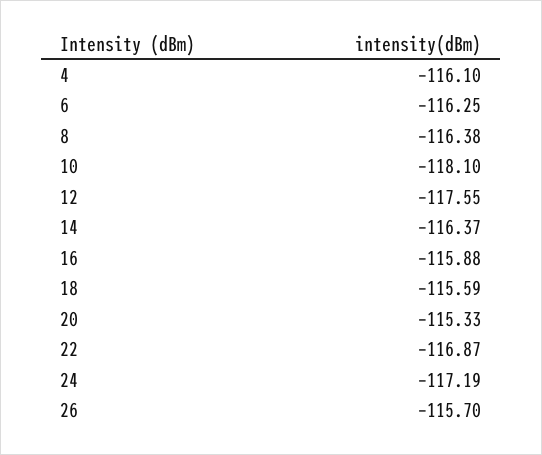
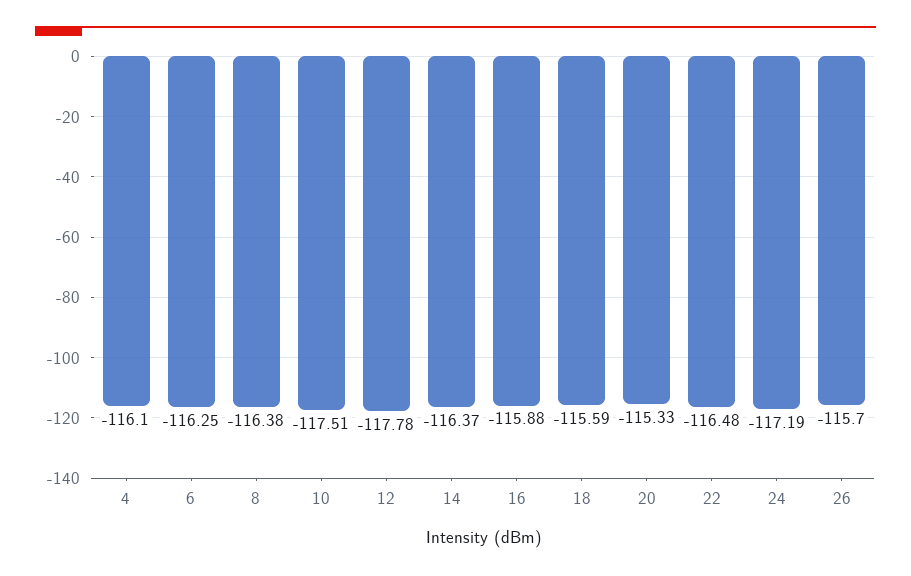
10: -118.1 -> -117.51
12: -117.55 -> -117.78
22: -116.87 -> -116.48

